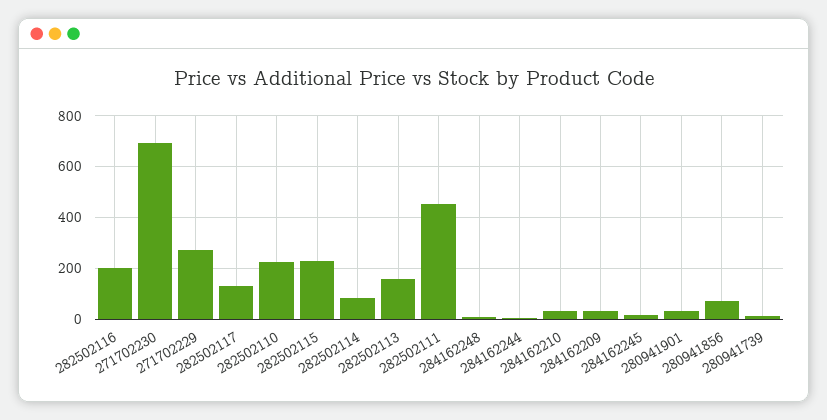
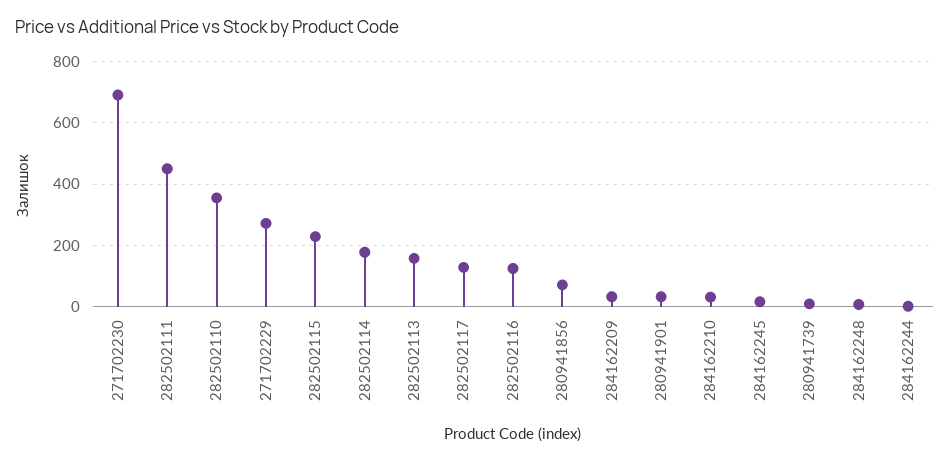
282502116: 200 -> 120
282502110: 225 -> 360
282502114: 75 -> 180

